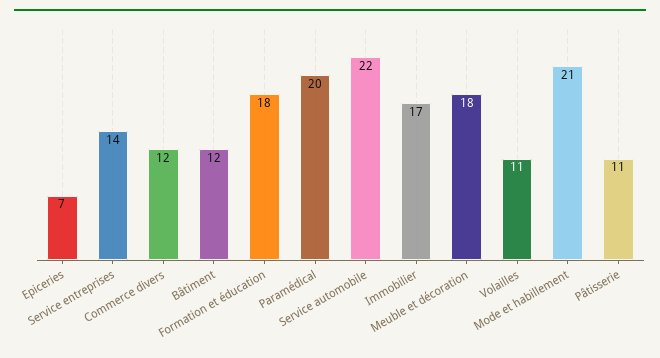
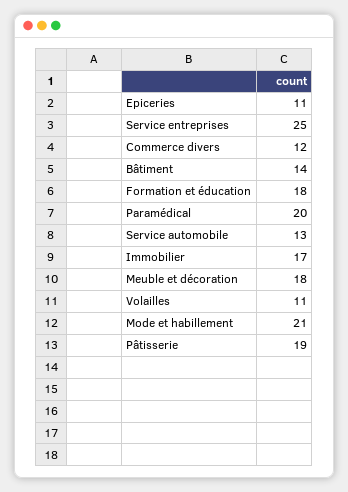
Epiceries: 7 -> 11
Service entreprises: 14 -> 25
Bâtiment: 12 -> 14
Service automobile: 22 -> 13
Pâtisserie: 11 -> 19

